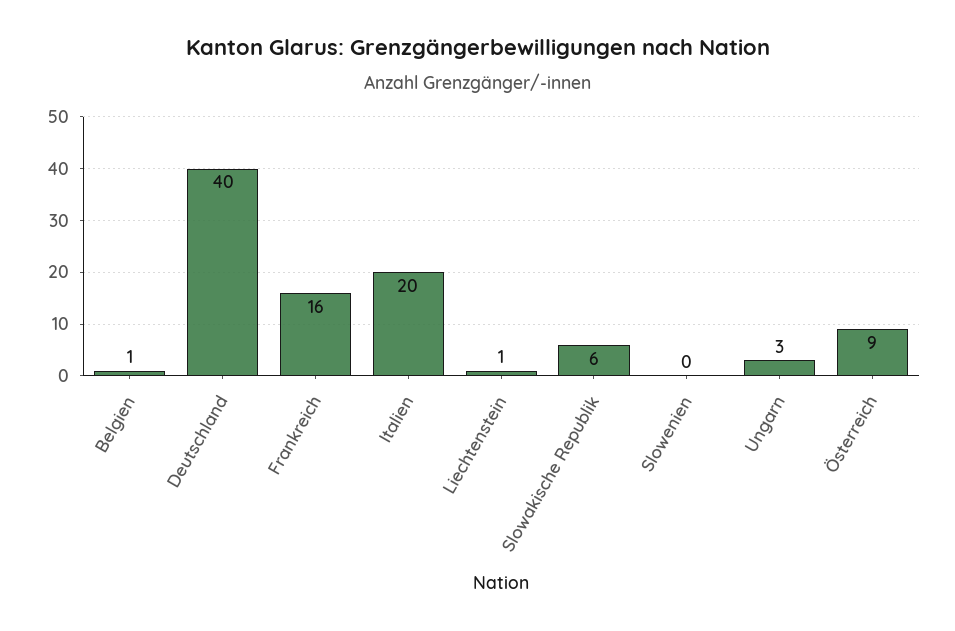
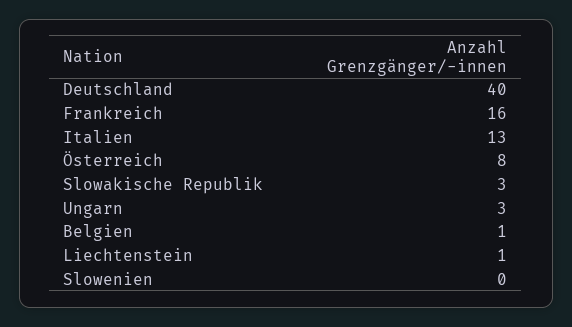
Italien: 20 -> 13
Slowakische Republik: 6 -> 3
Österreich: 9 -> 8

